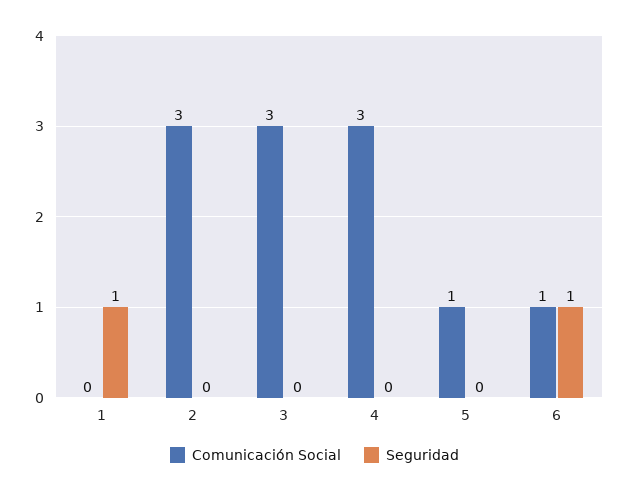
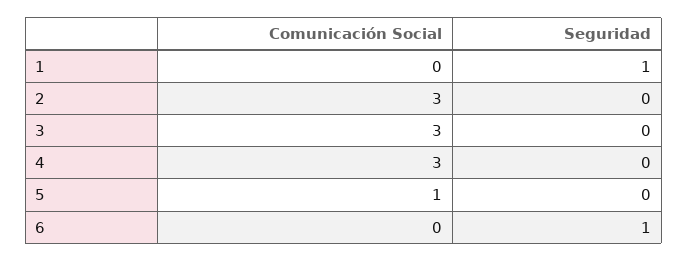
Comunicación Social, 6: 1 -> 0

